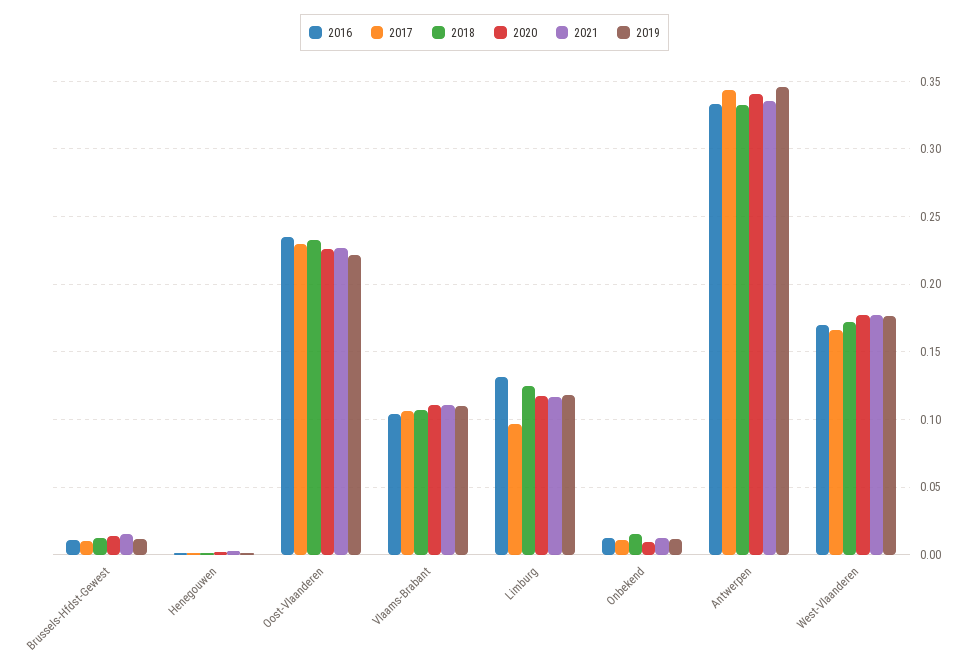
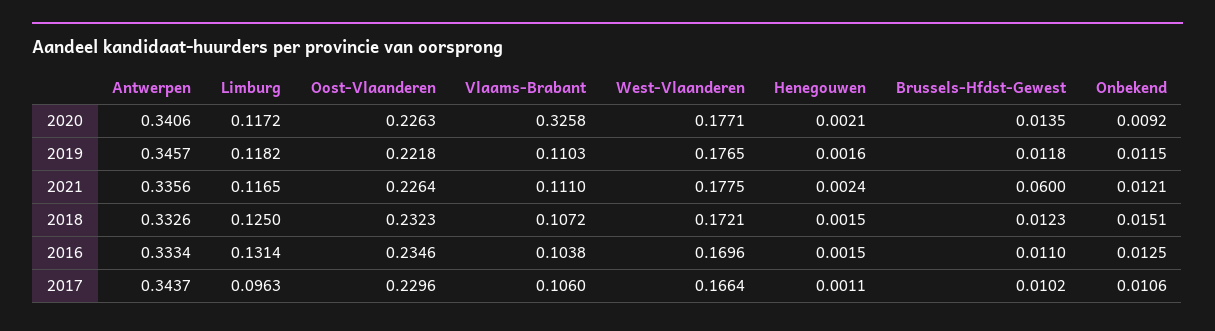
2021, Brussels-Hfdst-Gewest: 0.015 -> 0.06
2020, Vlaams-Brabant: 0.11 -> 0.3258

